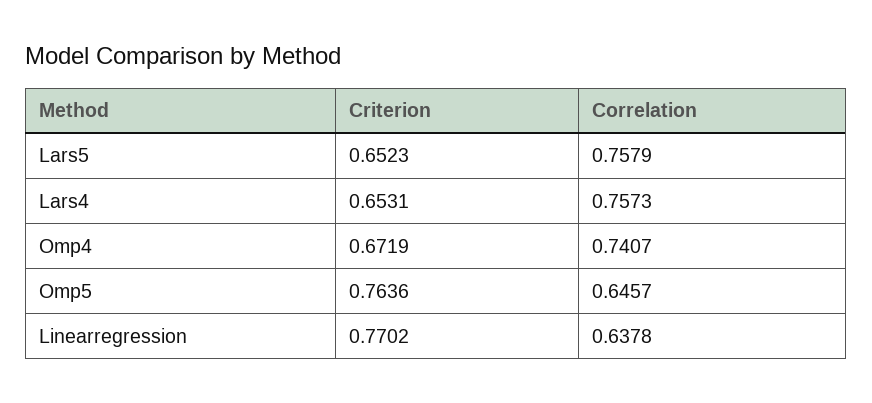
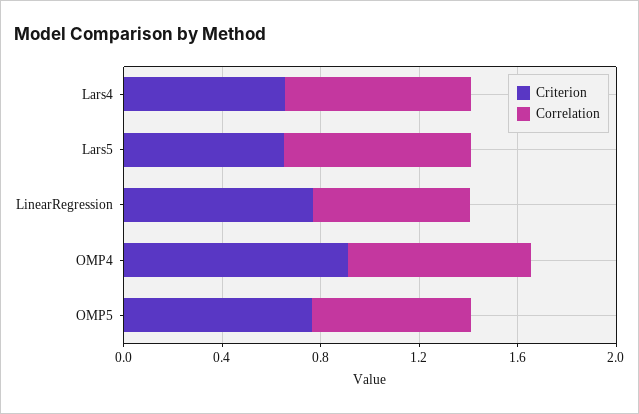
Criterion, Omp4: 0.6719 -> 0.9

